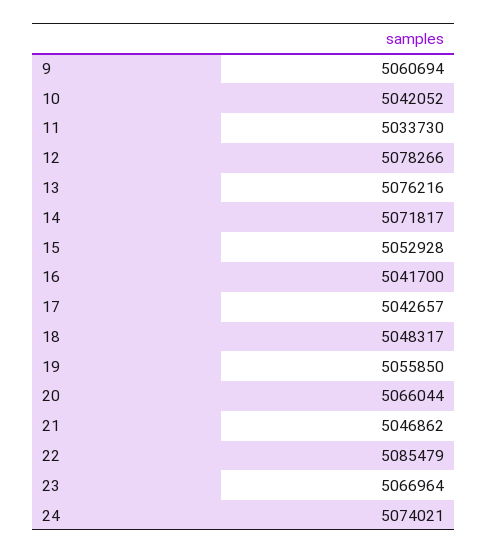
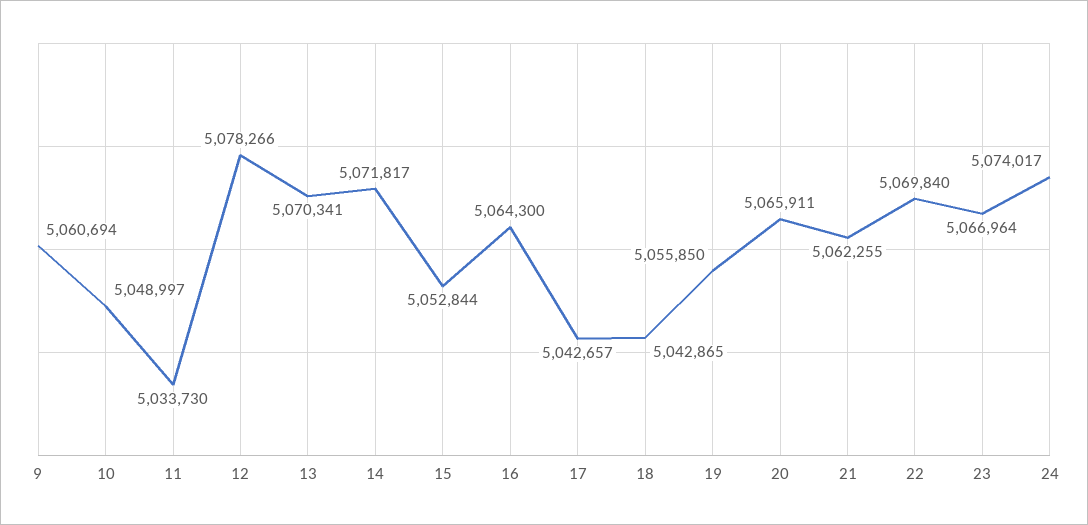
10: 5042052 -> 5048997
13: 5076216 -> 5070341
15: 5052928 -> 5052844
16: 5041700 -> 5064300
18: 5048317 -> 5042865
20: 5066044 -> 5065911
21: 5046862 -> 5062255
22: 5085479 -> 5069840
24: 5074021 -> 5074017

